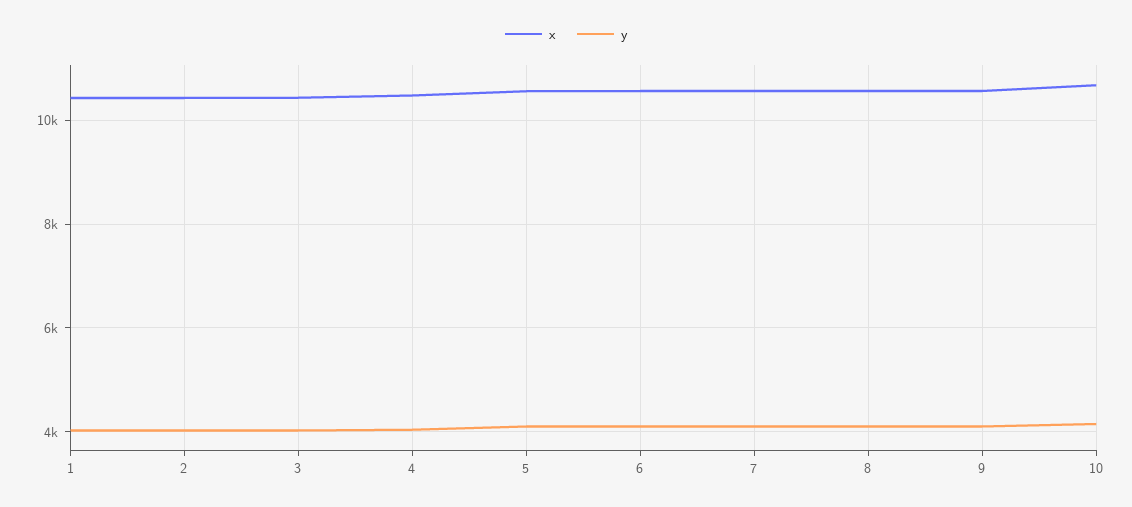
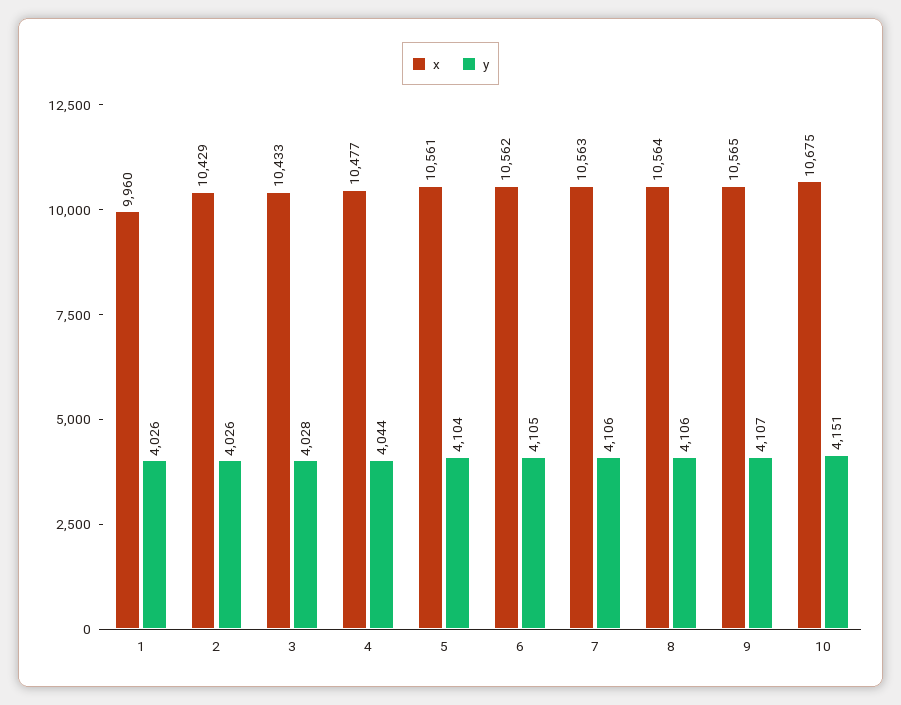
x, 1: 10400 -> 9960

